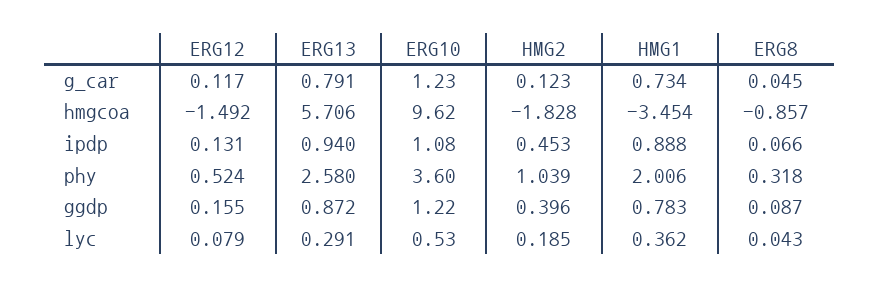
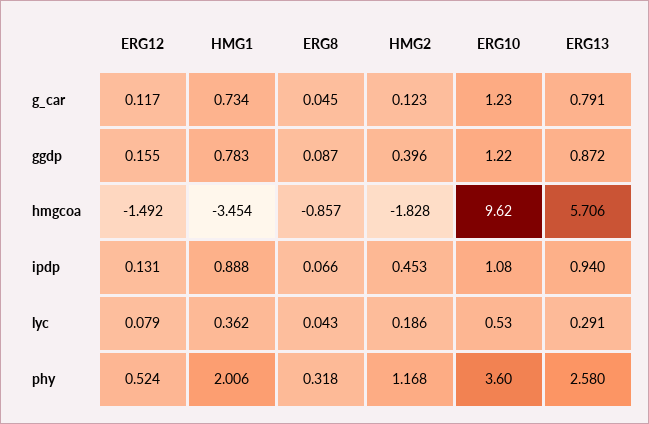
HMG2, phy: 1.039 -> 1.168
HMG2, lyc: 0.185 -> 0.186

